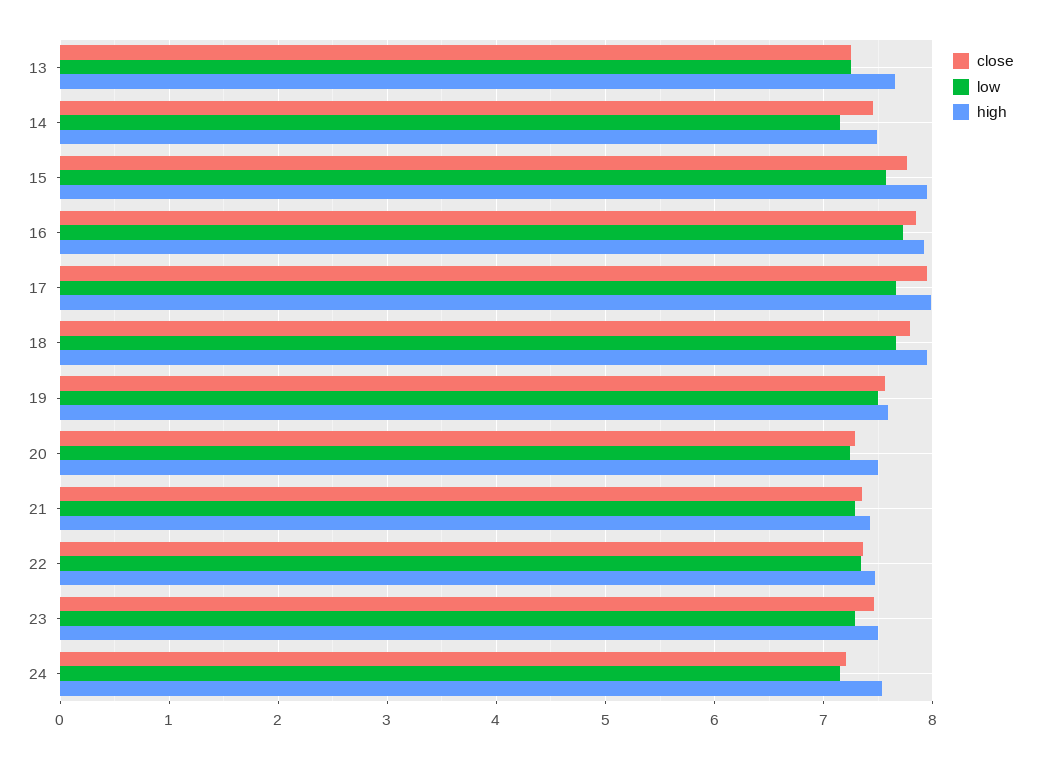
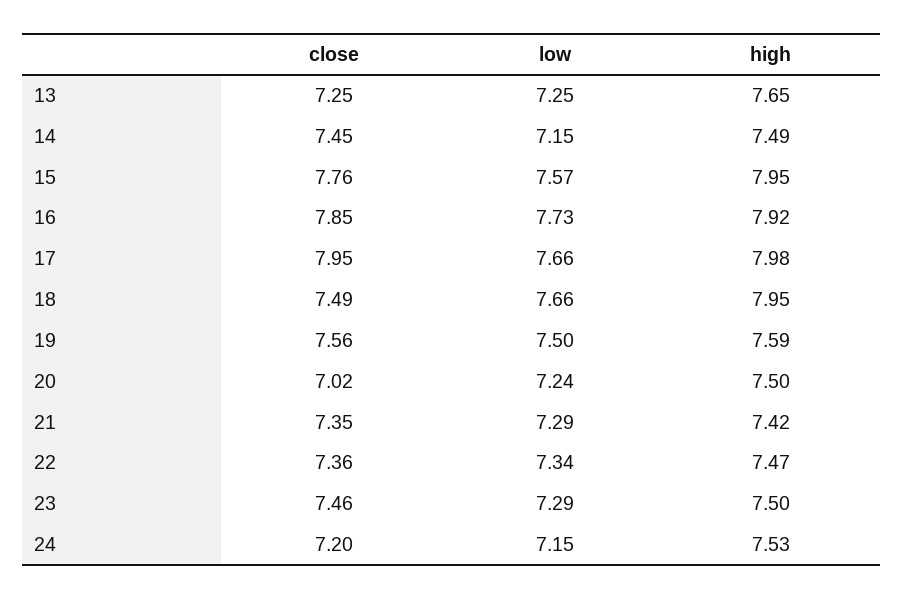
close, 18: 7.8 -> 7.49
close, 20: 7.3 -> 7.02

